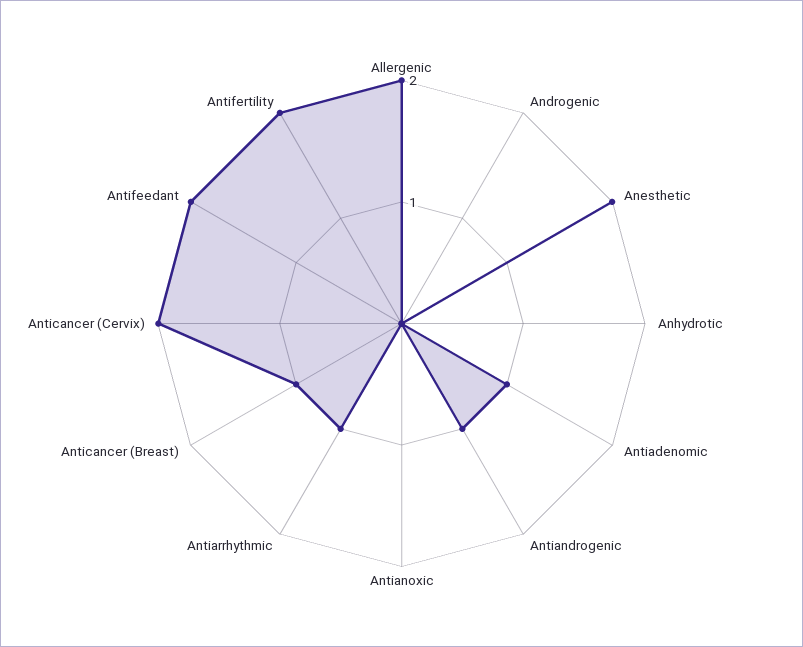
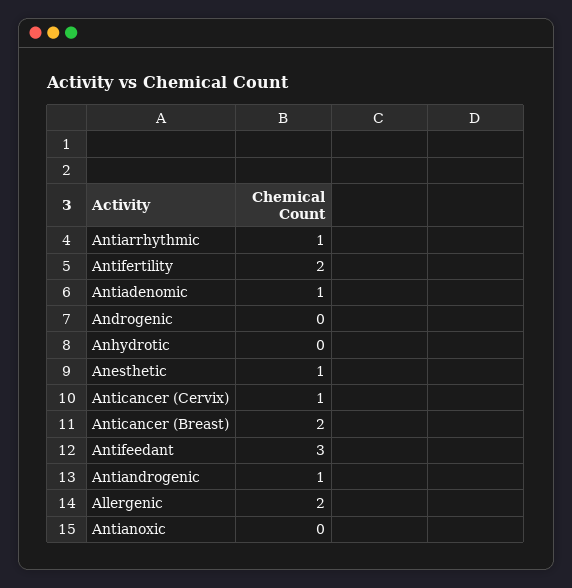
Anesthetic: 2 -> 1
Anticancer (Breast): 1 -> 2
Anticancer (Cervix): 2 -> 1
Antifeedant: 2 -> 3

